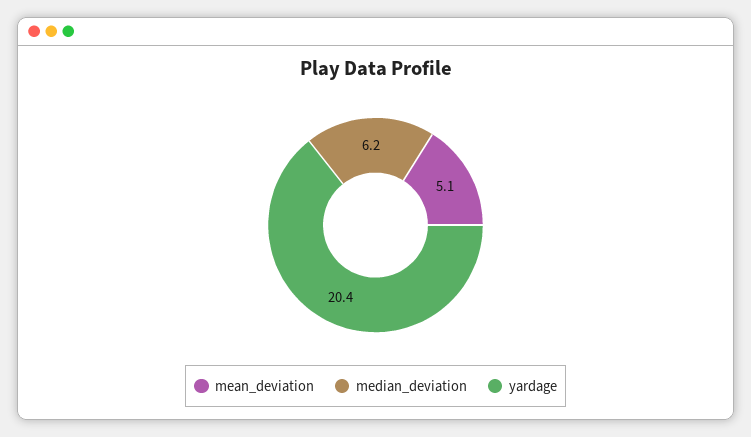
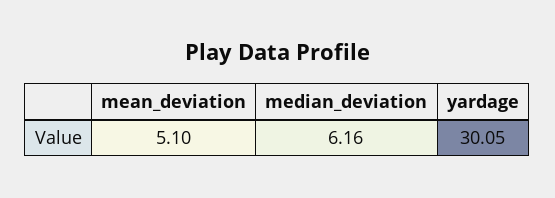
yardage: 20.4 -> 30.05

